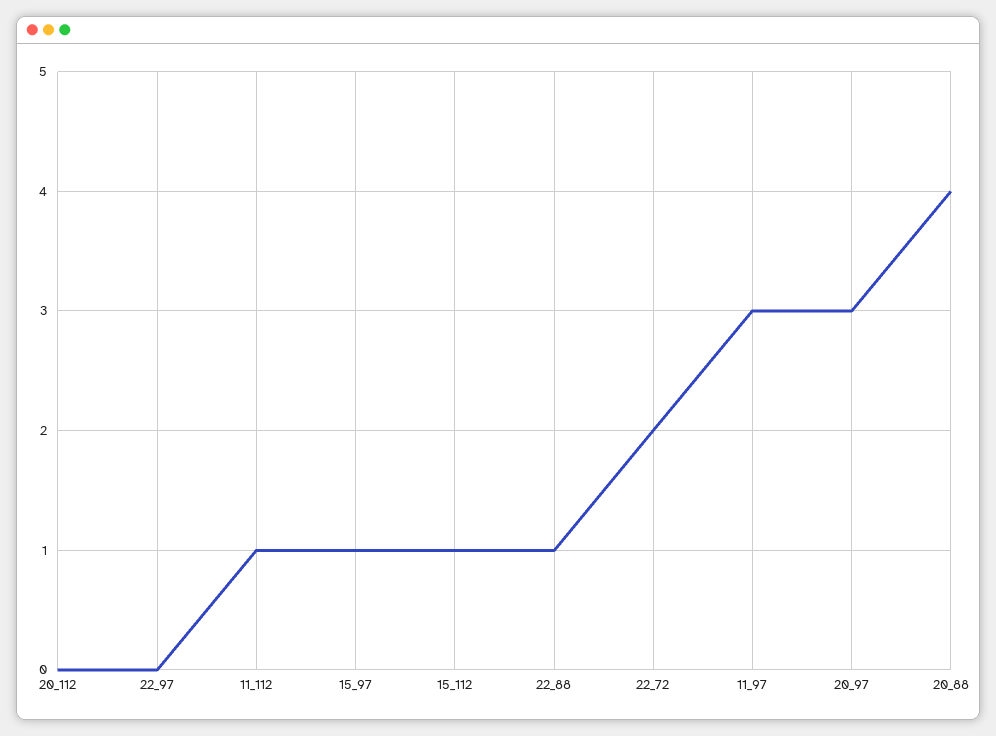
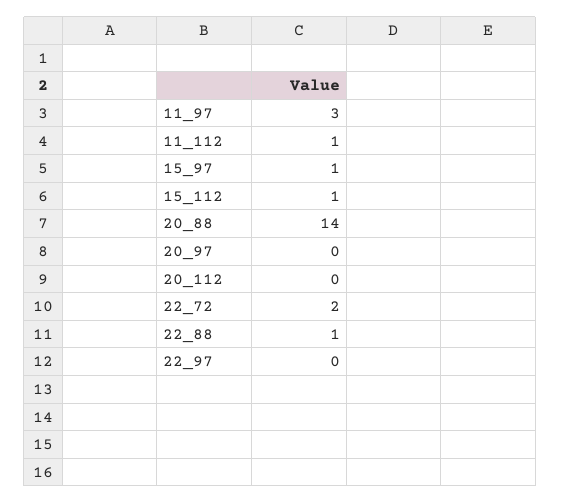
20_97: 3 -> 0
20_88: 4 -> 14

